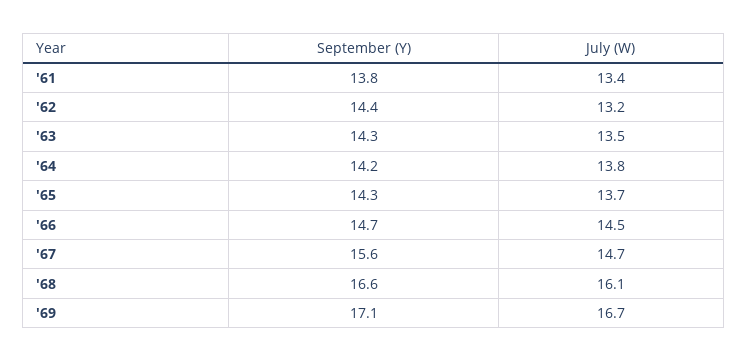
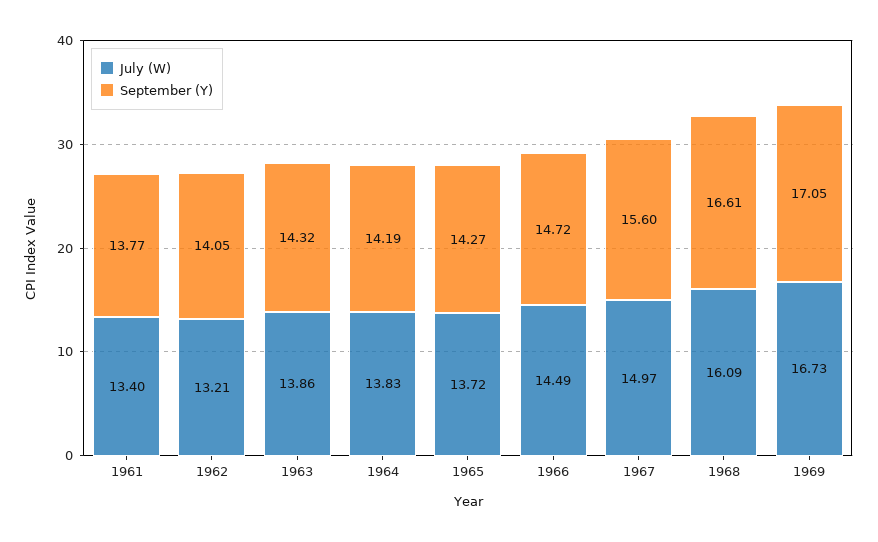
September (Y), '62: 14.4 -> 14.05
July (W), '63: 13.5 -> 13.86
July (W), '67: 14.7 -> 14.97

